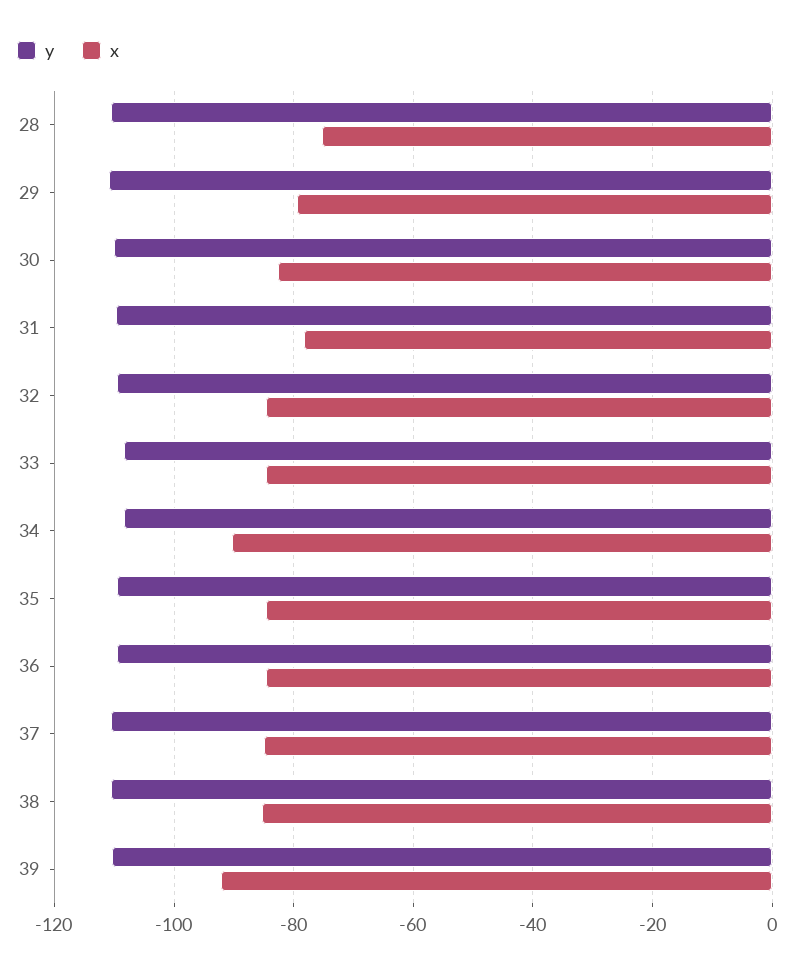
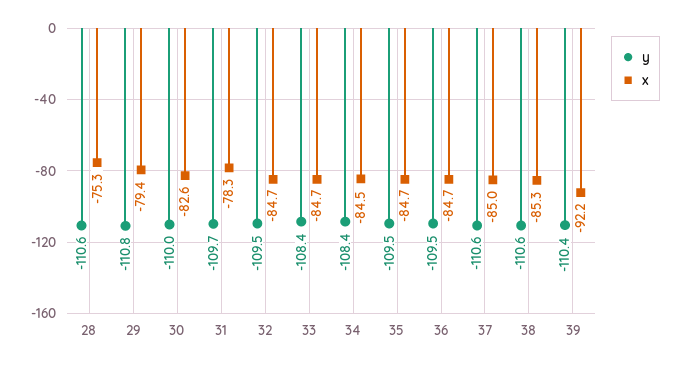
x, 34: -90 -> -84.5

